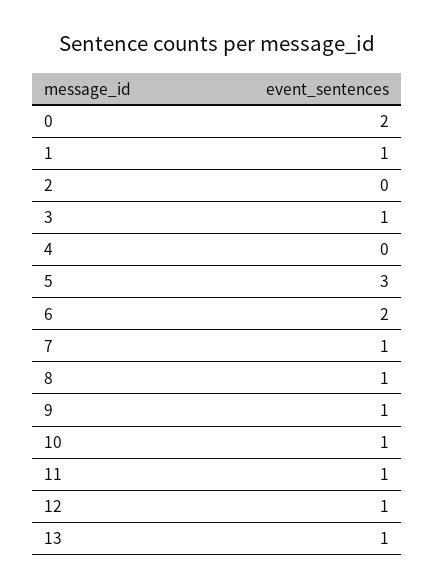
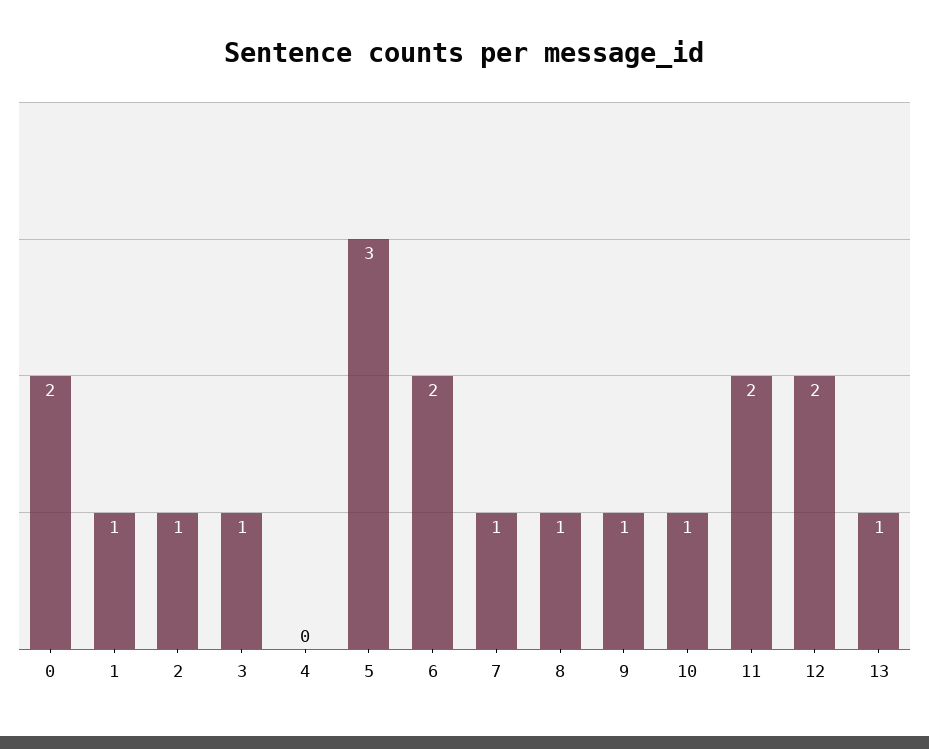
2: 0 -> 1
11: 1 -> 2
12: 1 -> 2

